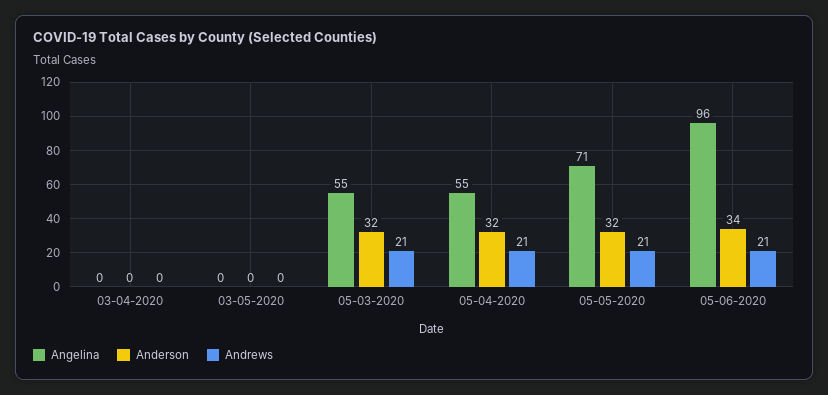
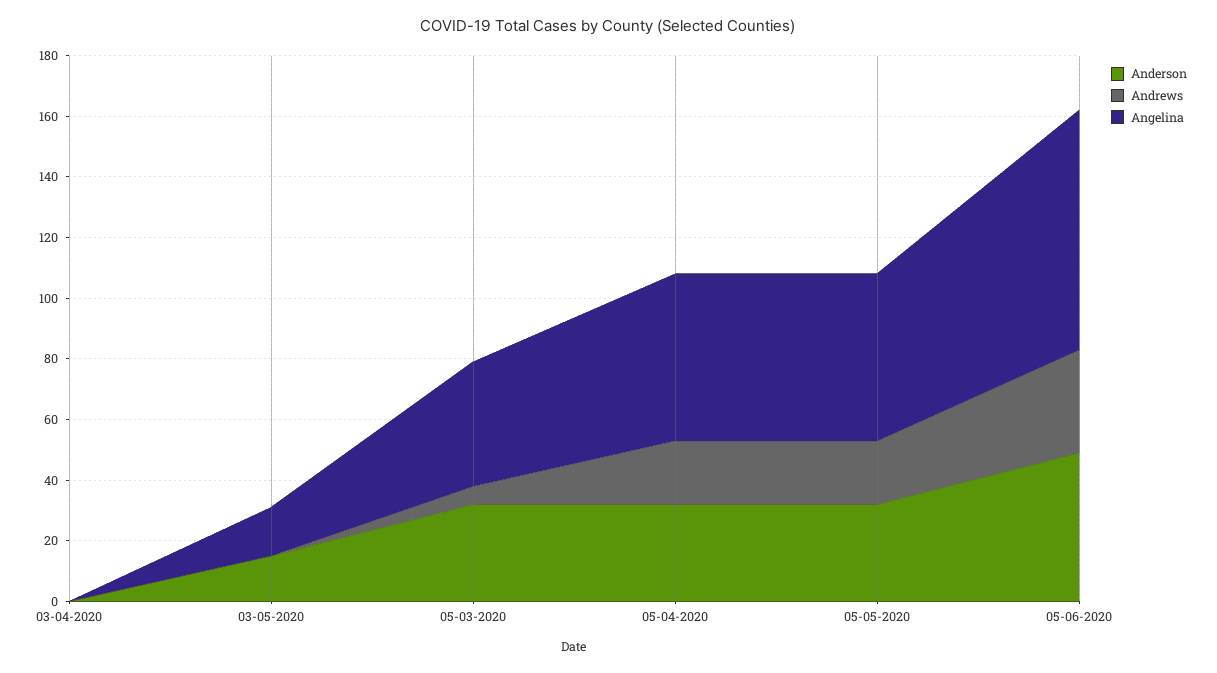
Angelina, 03-05-2020: 0 -> 15
Anderson, 03-05-2020: 0 -> 15
Angelina, 05-03-2020: 55 -> 40
Andrews, 05-03-2020: 21 -> 5
Angelina, 05-05-2020: 71 -> 55
Angelina, 05-06-2020: 96 -> 80
Anderson, 05-06-2020: 34 -> 50
Andrews, 05-06-2020: 21 -> 35

